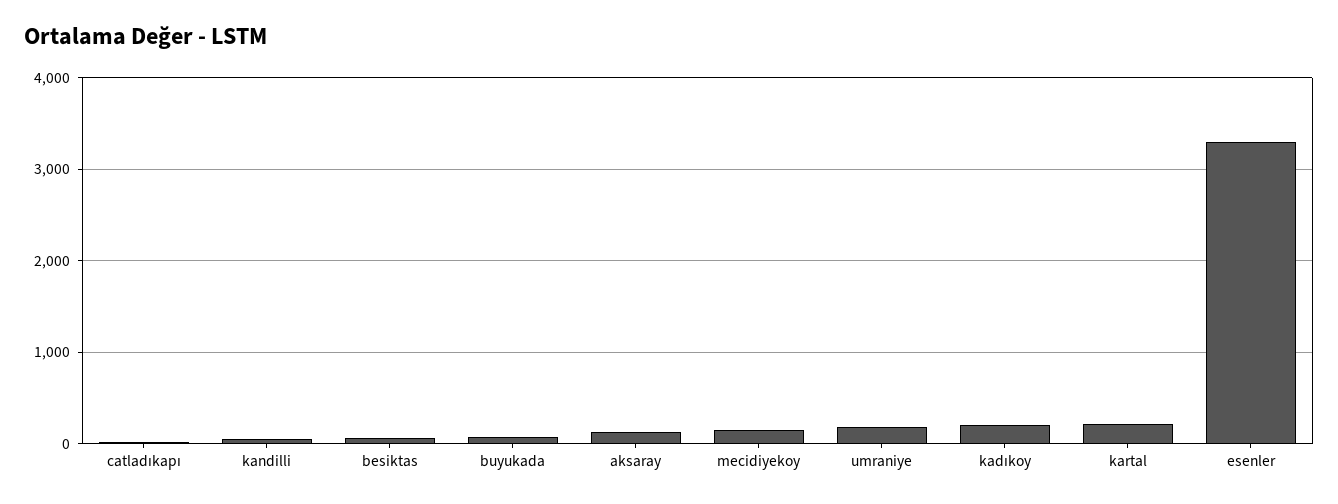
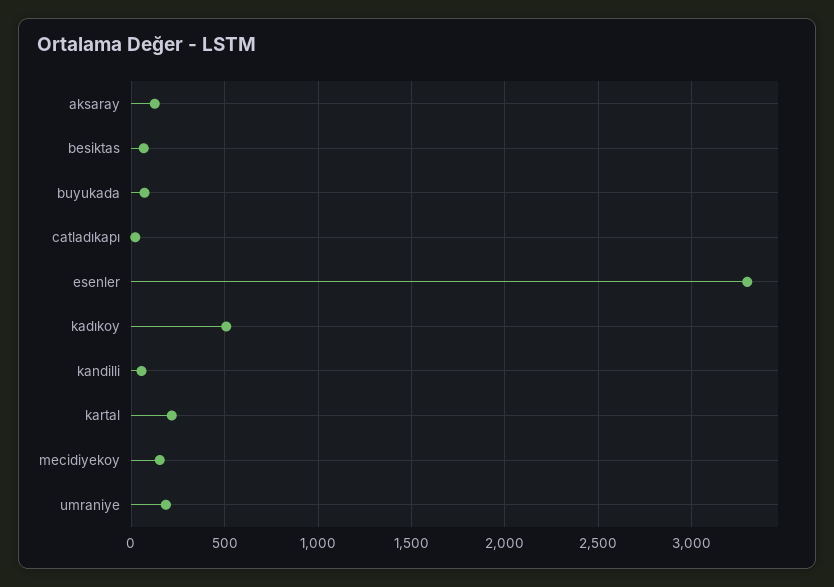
kadıkoy: 200 -> 500

